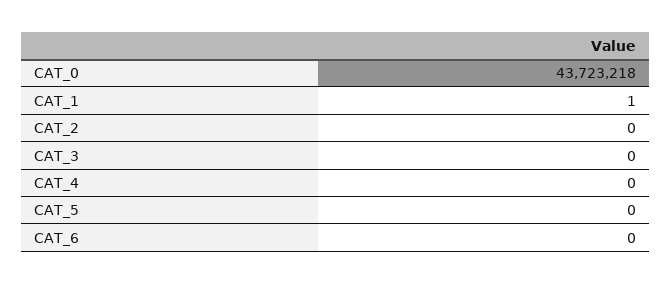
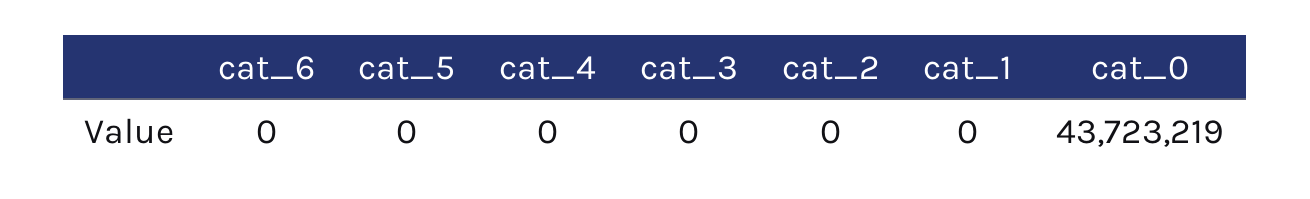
CAT_0: 43723218 -> 43723219
CAT_1: 1 -> 0

